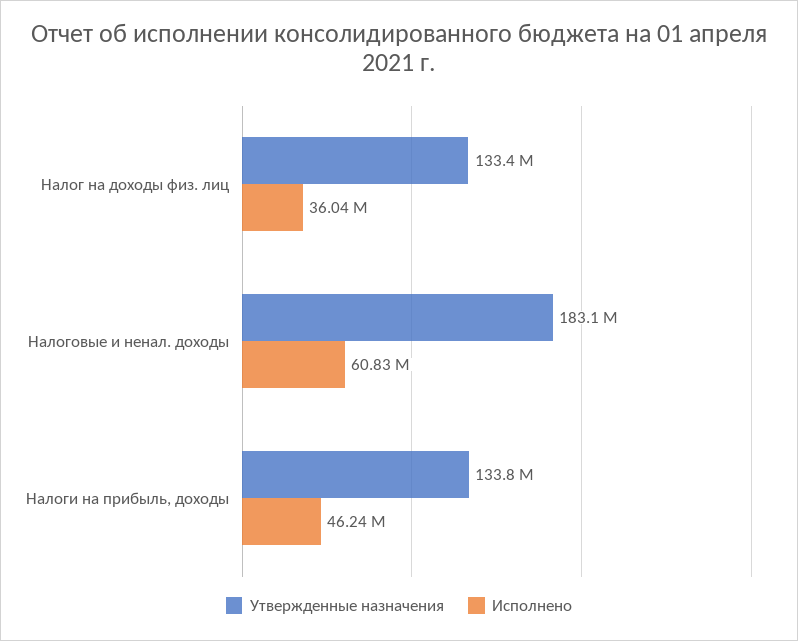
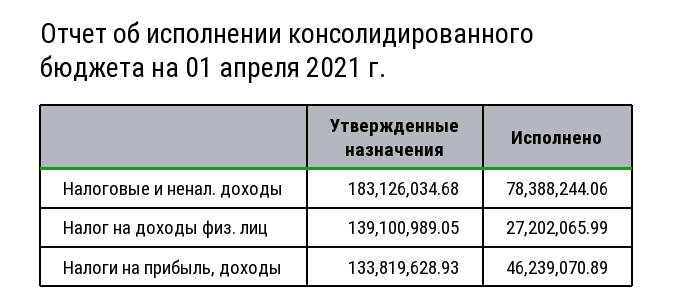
Утвержденные назначения, Налог на доходы физ. лиц: 133400000 -> 139100989.05
Исполнено, Налог на доходы физ. лиц: 36040000 -> 27202065.99
Исполнено, Налоговые и ненал. доходы: 60830000 -> 78388244.06

